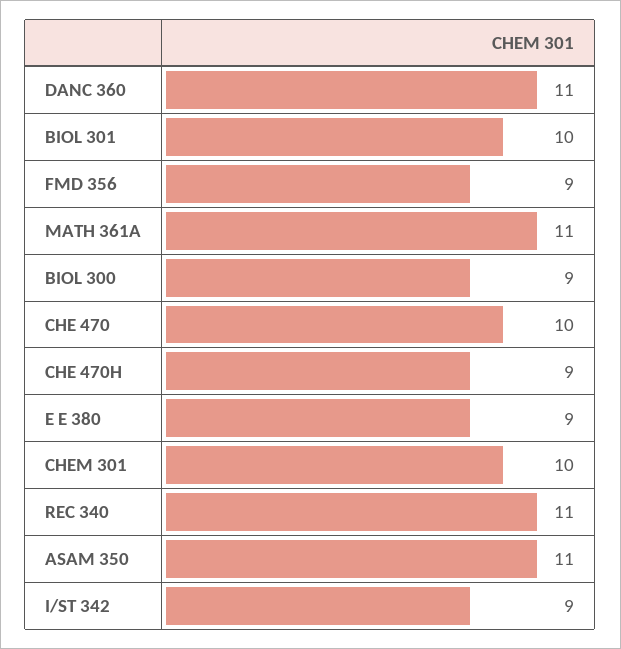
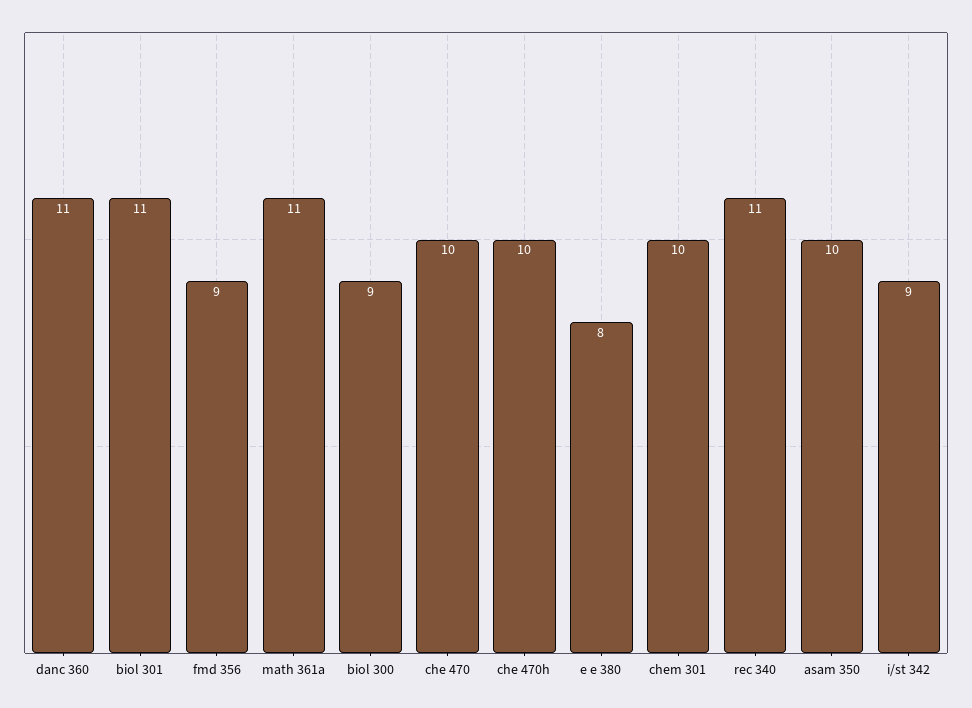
BIOL 301: 10 -> 11
CHE 470H: 9 -> 10
E E 380: 9 -> 8
ASAM 350: 11 -> 10

